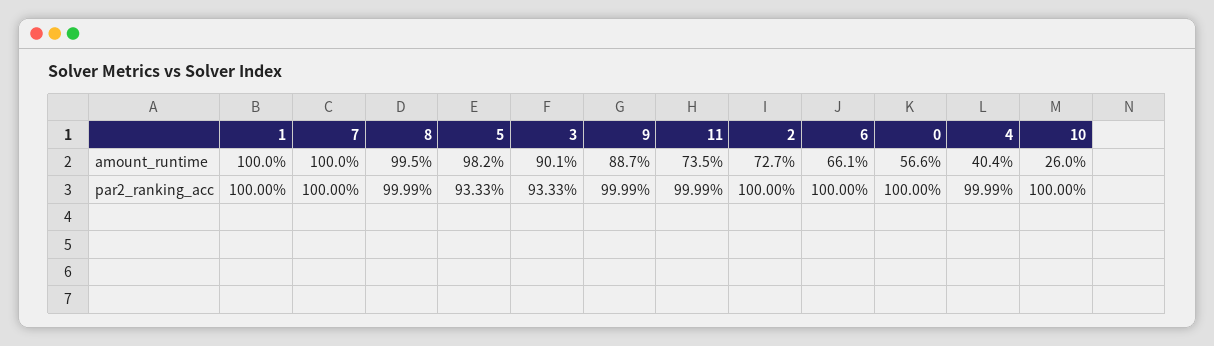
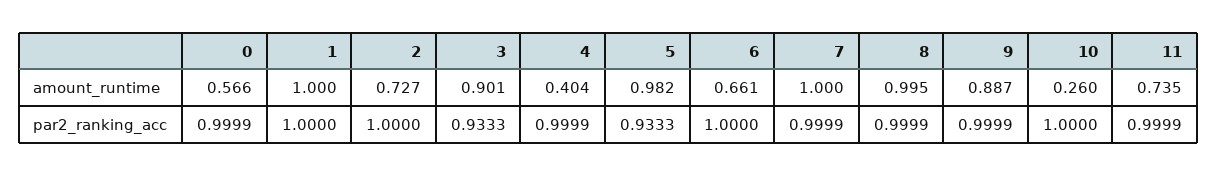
7, par2_ranking_acc: 1 -> 0.9999
0, par2_ranking_acc: 1 -> 0.9999

